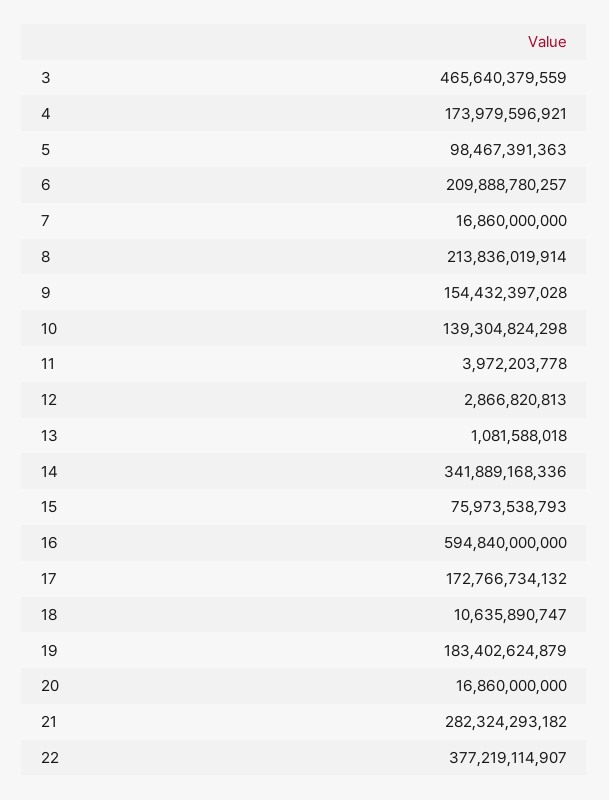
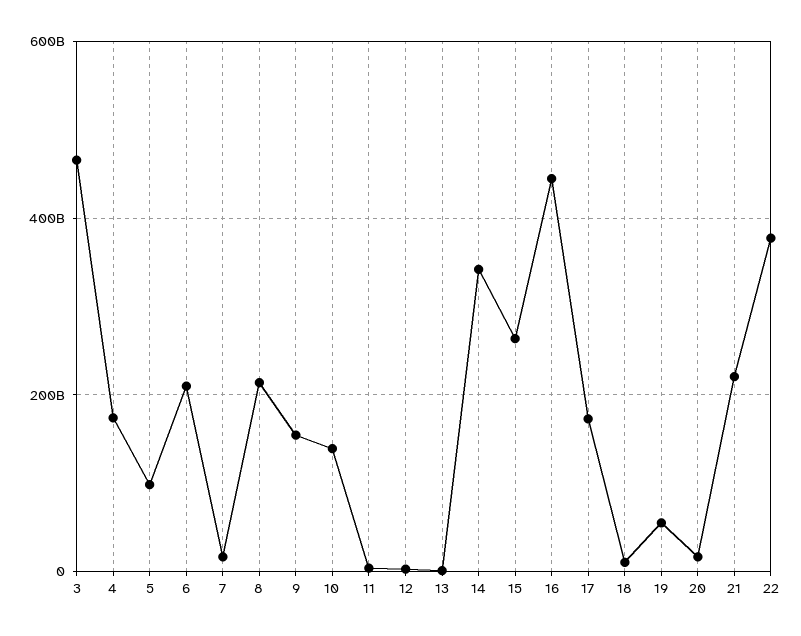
15: 75973538793 -> 260000000000
16: 594840000000 -> 440000000000
19: 183402624879 -> 60000000000
21: 282324293182 -> 220000000000

